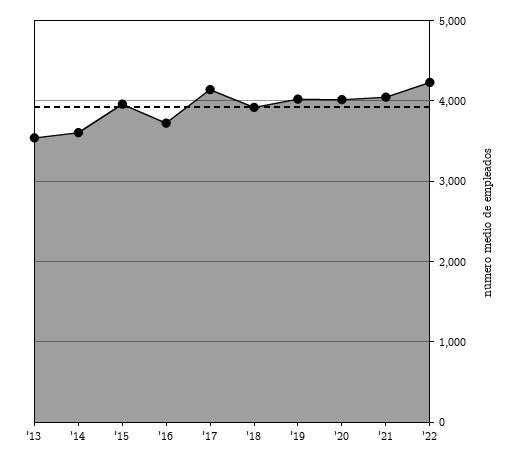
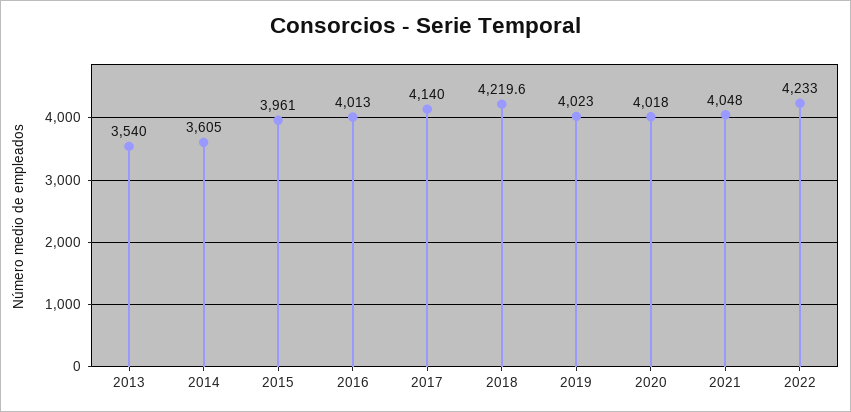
'16: 3700 -> 4013
'18: 3900 -> 4219.6

